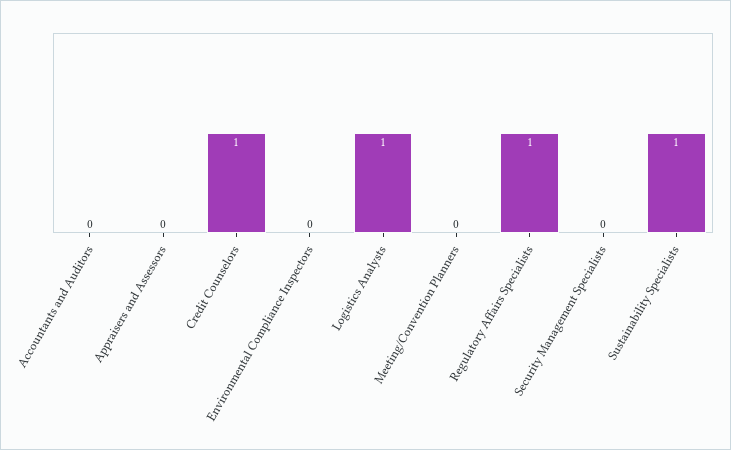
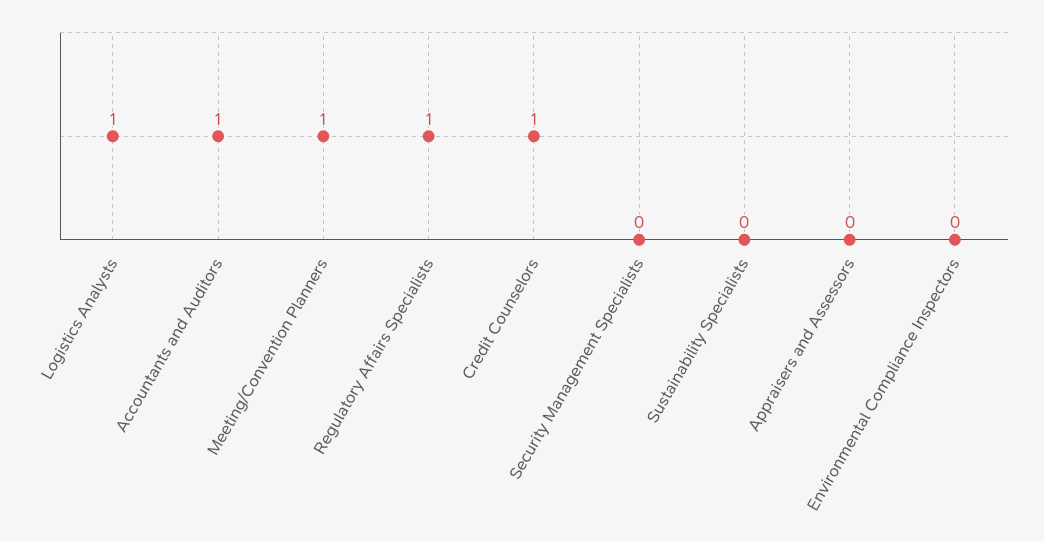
Accountants and Auditors: 0 -> 1
Meeting/Convention Planners: 0 -> 1
Sustainability Specialists: 1 -> 0

